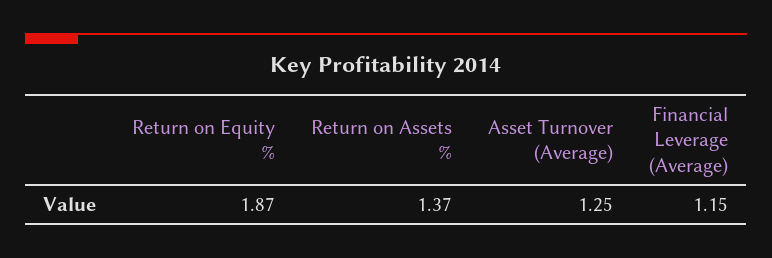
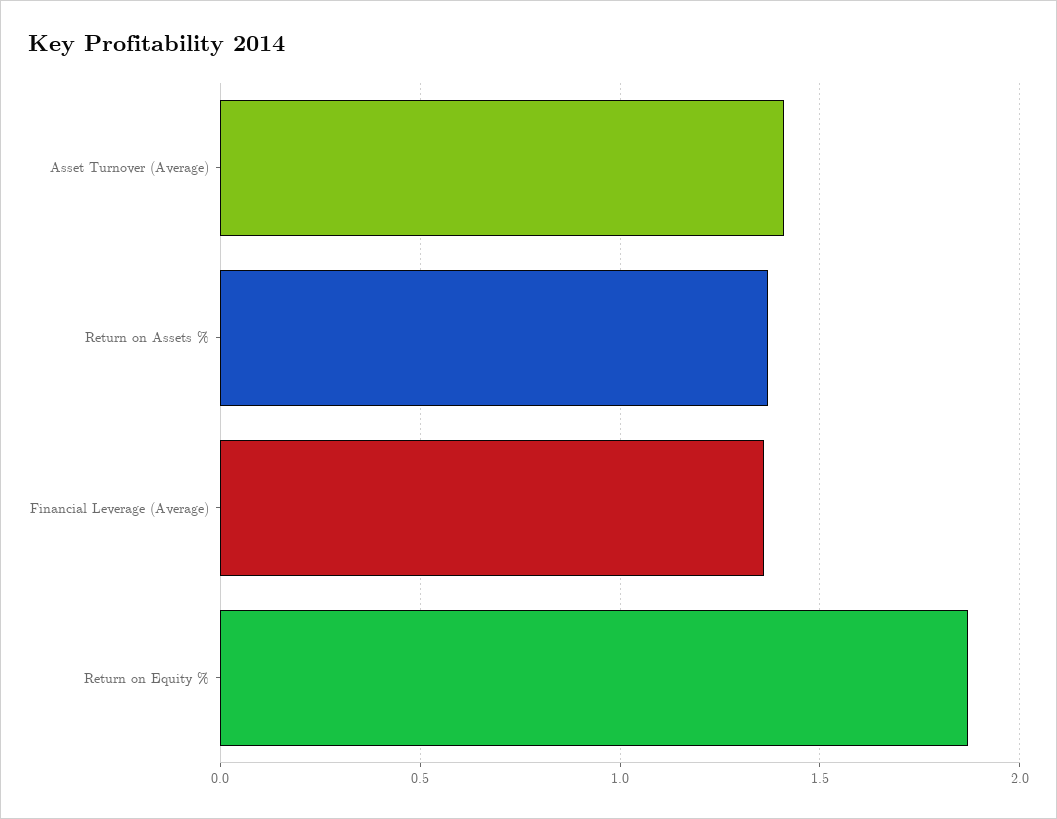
Asset Turnover (Average): 1.25 -> 1.4
Financial Leverage (Average): 1.15 -> 1.35

